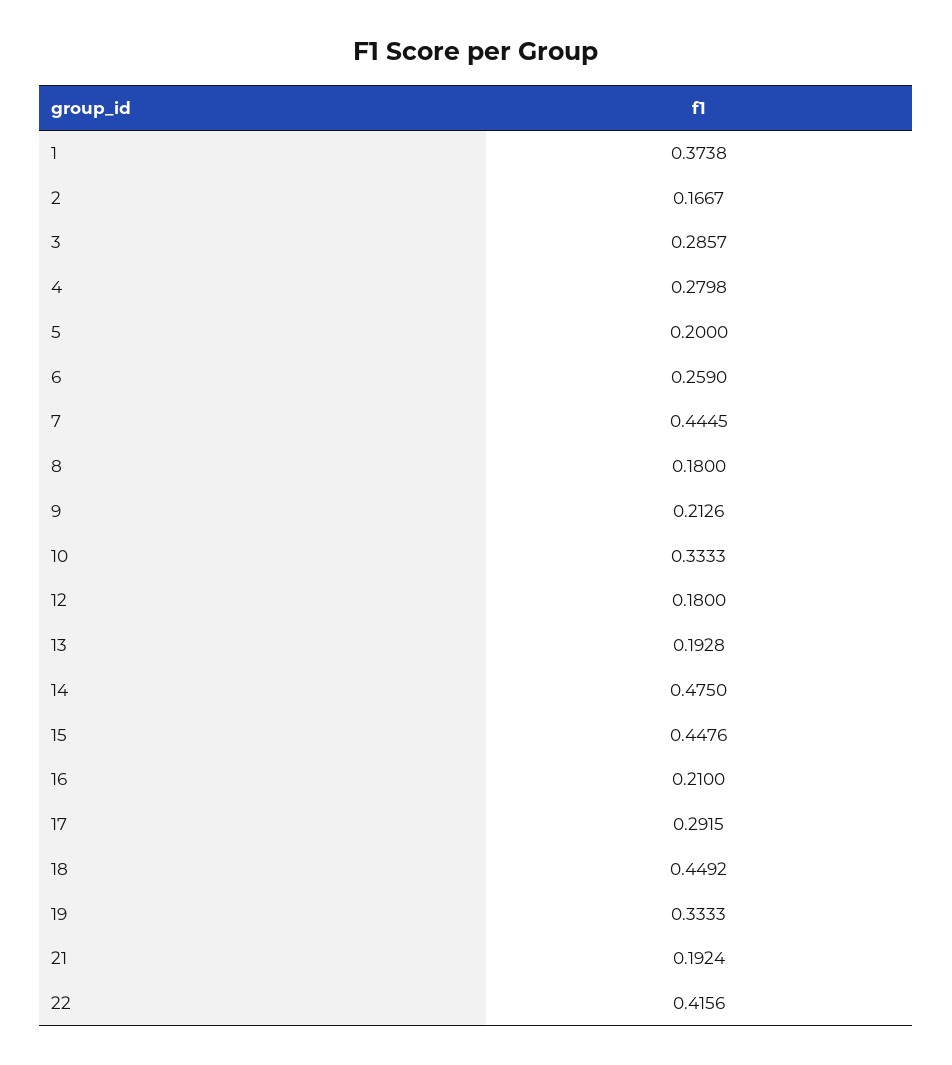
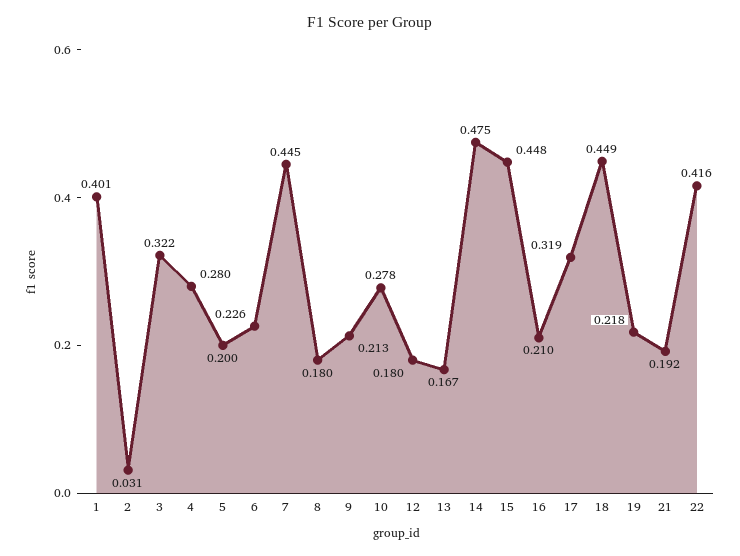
1: 0.3738 -> 0.401
2: 0.1667 -> 0.031
3: 0.2857 -> 0.322
6: 0.259 -> 0.226
10: 0.3333 -> 0.278
13: 0.1928 -> 0.167
17: 0.2915 -> 0.319
19: 0.3333 -> 0.218

